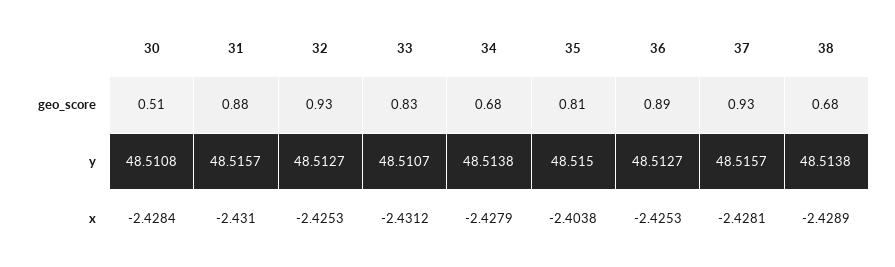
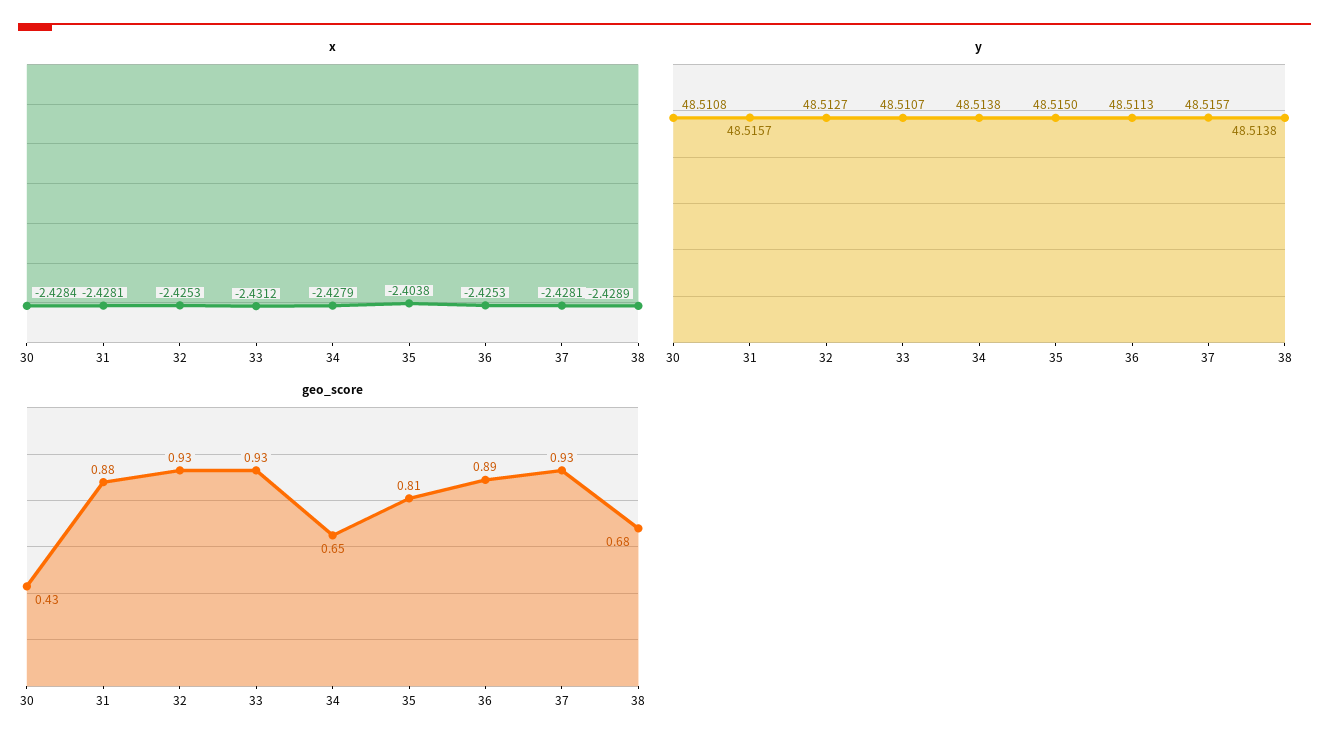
geo_score, 30: 0.51 -> 0.43
geo_score, 33: 0.83 -> 0.93
geo_score, 34: 0.68 -> 0.65
y, 36: 48.5127 -> 48.5113
x, 31: -2.431 -> -2.4281

